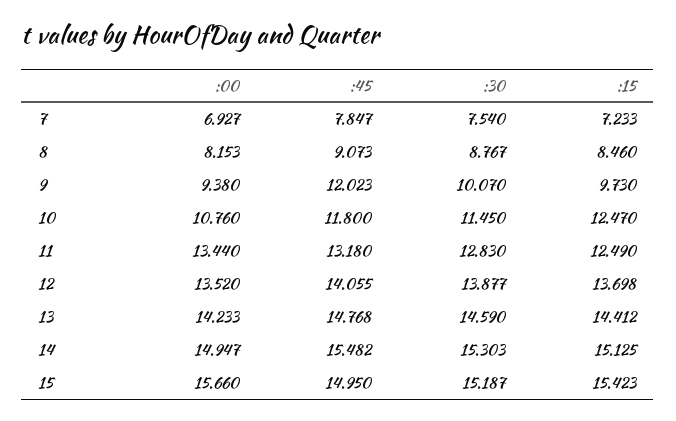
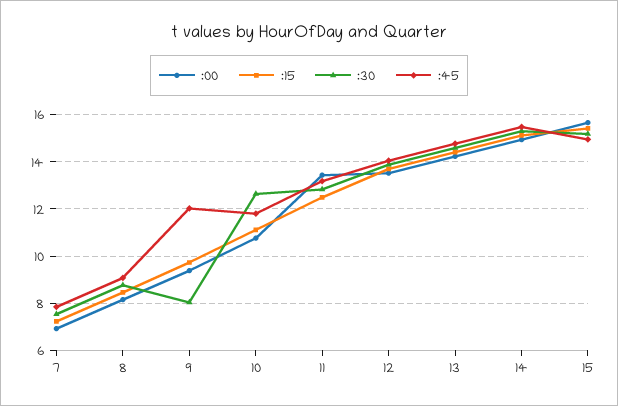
:30, 9: 10.07 -> 8
:30, 10: 11.45 -> 12.5
:15, 10: 12.47 -> 11

